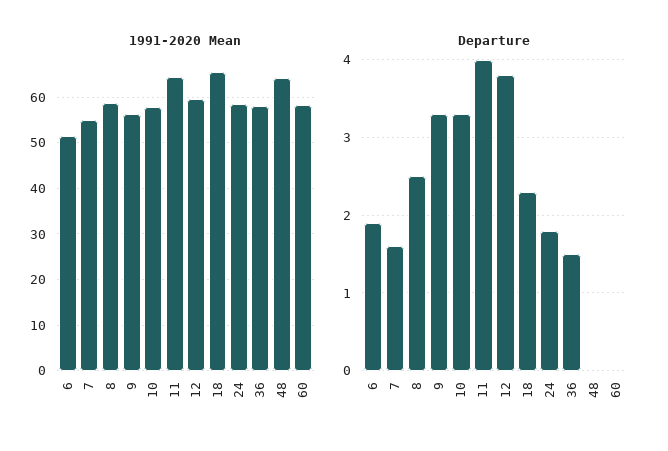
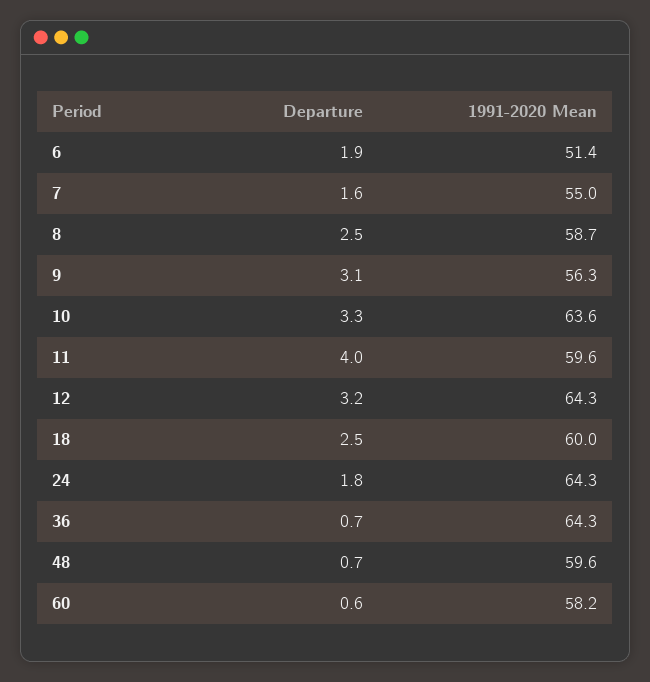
1991-2020 Mean, 10: 58 -> 63.6
1991-2020 Mean, 11: 64 -> 59.6
1991-2020 Mean, 12: 60 -> 64.3
1991-2020 Mean, 18: 66 -> 60
1991-2020 Mean, 24: 58 -> 64.3
1991-2020 Mean, 36: 58 -> 64.3
1991-2020 Mean, 48: 64 -> 59.6
Departure, 9: 3.3 -> 3.1
Departure, 12: 3.8 -> 3.2
Departure, 18: 2.3 -> 2.5
Departure, 36: 1.5 -> 0.7
Departure, 48: 0 -> 0.7
Departure, 60: 0 -> 0.6

